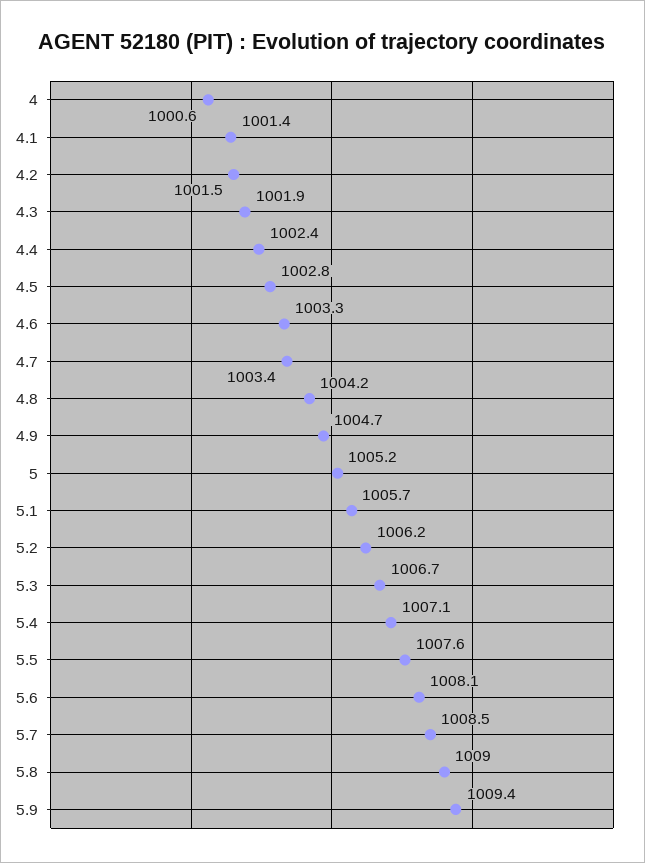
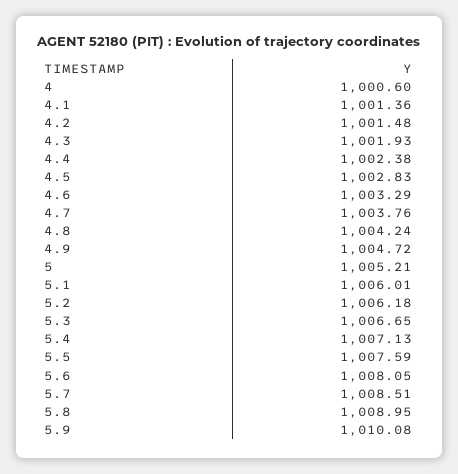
4.7: 1003.4 -> 1003.76
5.1: 1005.7 -> 1006.01
5.9: 1009.4 -> 1010.08

